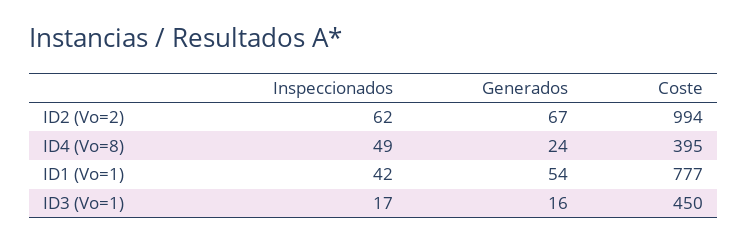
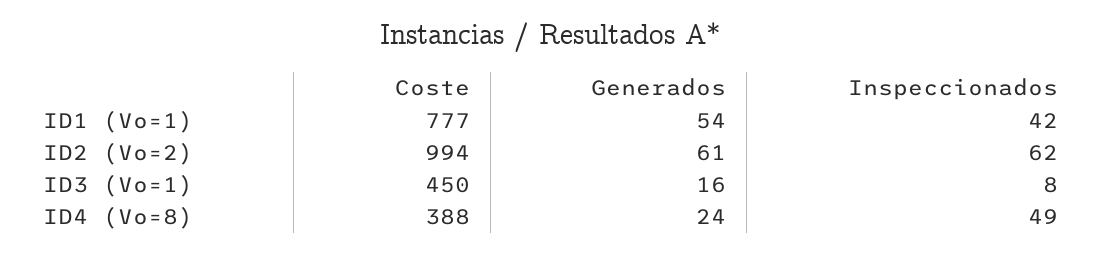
Generados, ID2 (Vo=2): 67 -> 61
Coste, ID4 (Vo=8): 395 -> 388
Inspeccionados, ID3 (Vo=1): 17 -> 8

